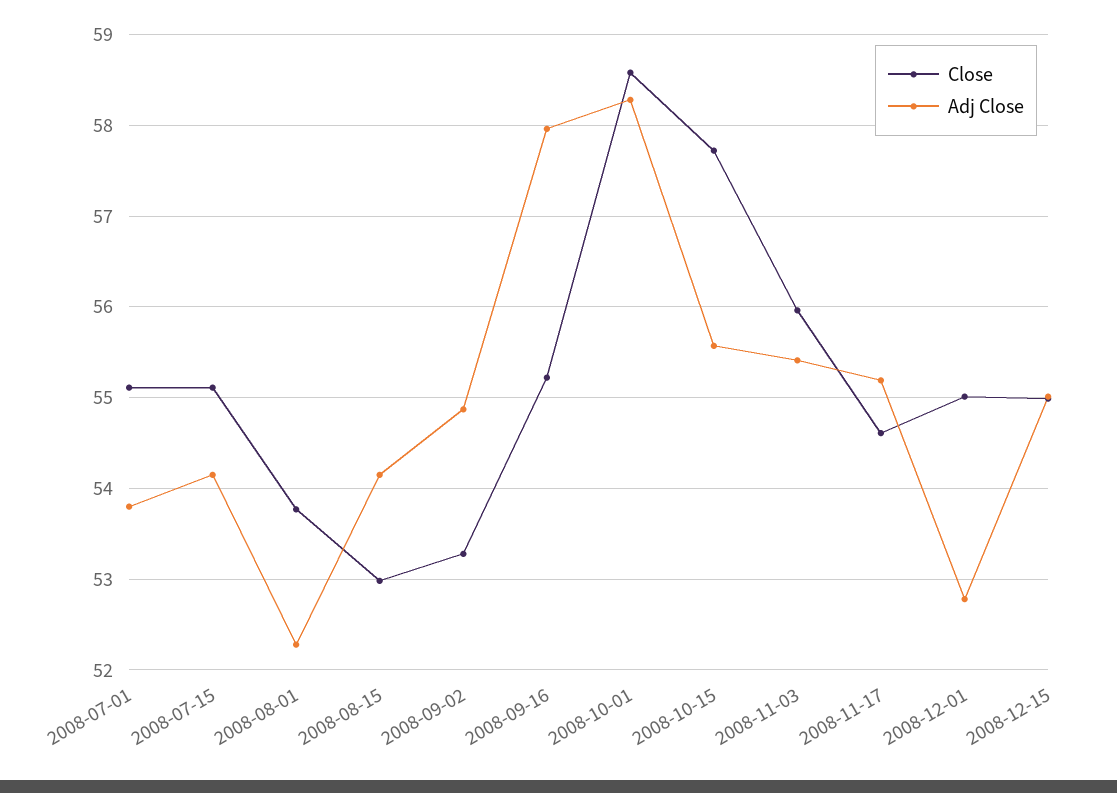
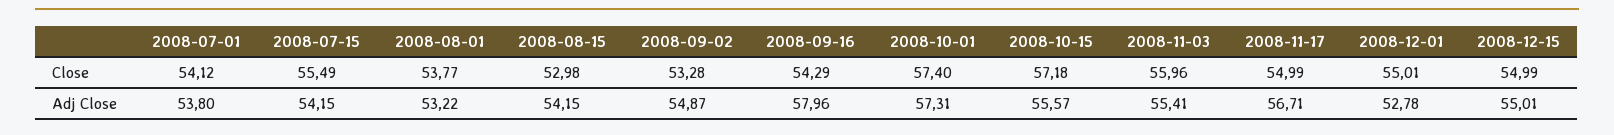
Close, 2008-07-01: 55.1 -> 54.12
Close, 2008-07-15: 55.1 -> 55.49
Adj Close, 2008-08-01: 52.3 -> 53.22
Close, 2008-09-16: 55.2 -> 54.29
Close, 2008-10-01: 58.6 -> 57.4
Adj Close, 2008-10-01: 58.3 -> 57.31
Close, 2008-10-15: 57.7 -> 57.18
Close, 2008-11-17: 54.6 -> 54.99
Adj Close, 2008-11-17: 55.2 -> 56.71

